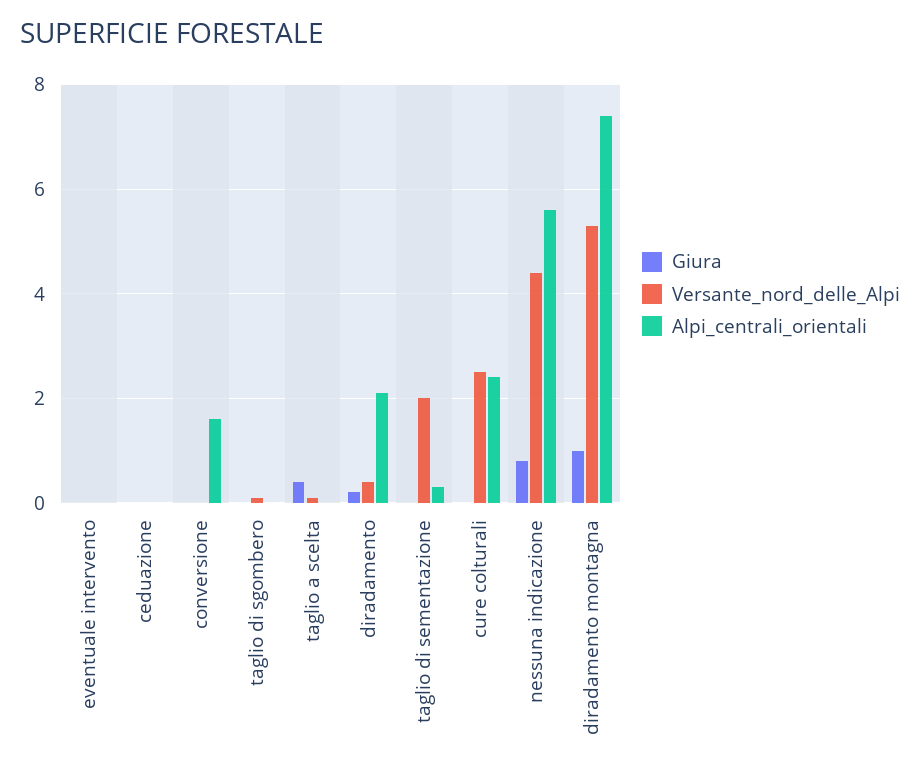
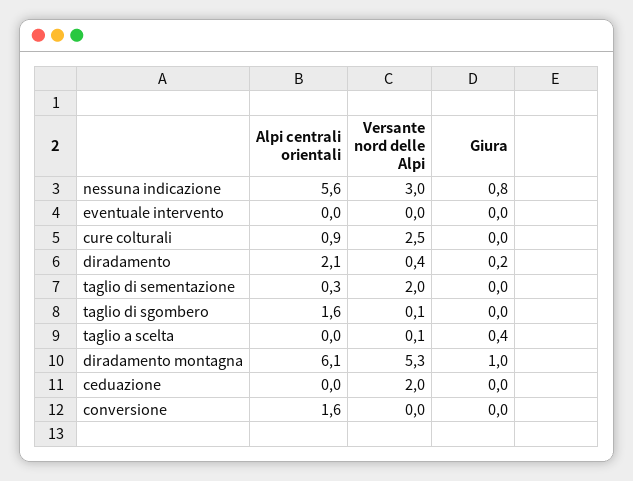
Versante_nord_delle_Alpi, ceduazione: 0 -> 2
Alpi_centrali_orientali, taglio di sgombero: 0 -> 1.6
Alpi_centrali_orientali, cure colturali: 2.5 -> 0.9
Versante_nord_delle_Alpi, nessuna indicazione: 4.5 -> 3
Alpi_centrali_orientali, diradamento montagna: 7.5 -> 6.1

